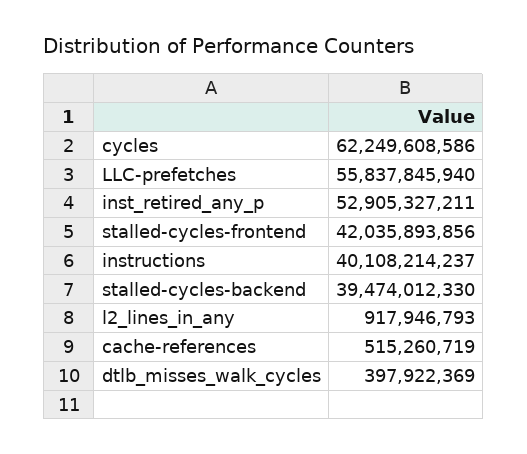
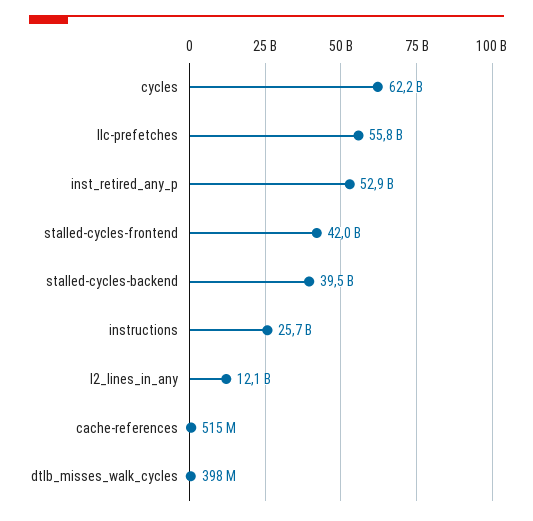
instructions: 40108214237 -> 25700000000
l2_lines_in_any: 917946793 -> 12100000000

